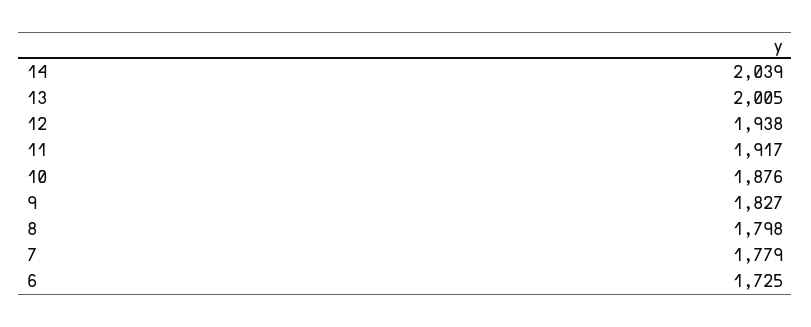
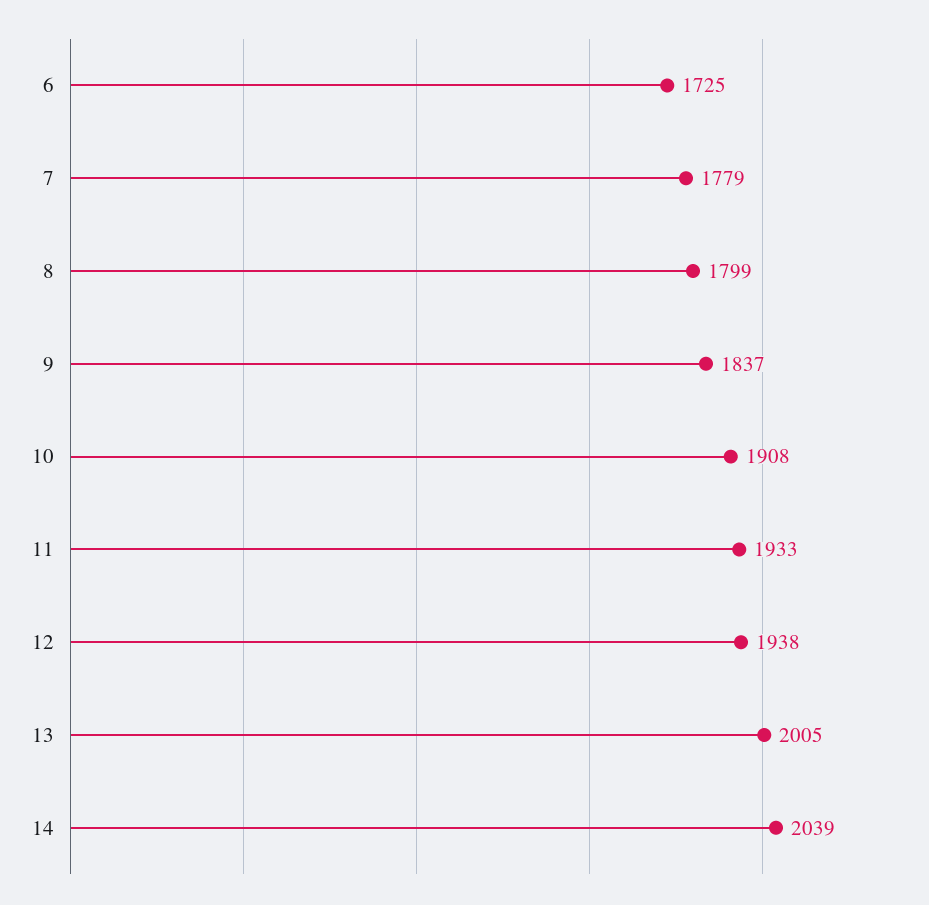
11: 1917 -> 1933
10: 1876 -> 1908
9: 1827 -> 1837
8: 1798 -> 1799

